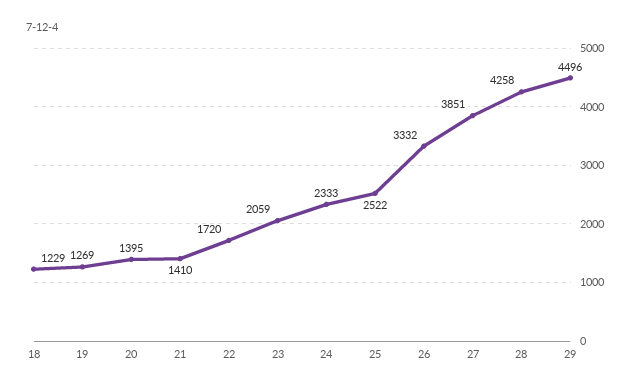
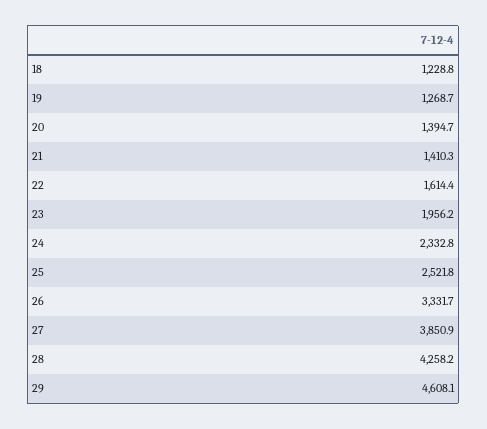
22: 1720 -> 1614.4
23: 2059 -> 1956.2
29: 4496 -> 4608.1

